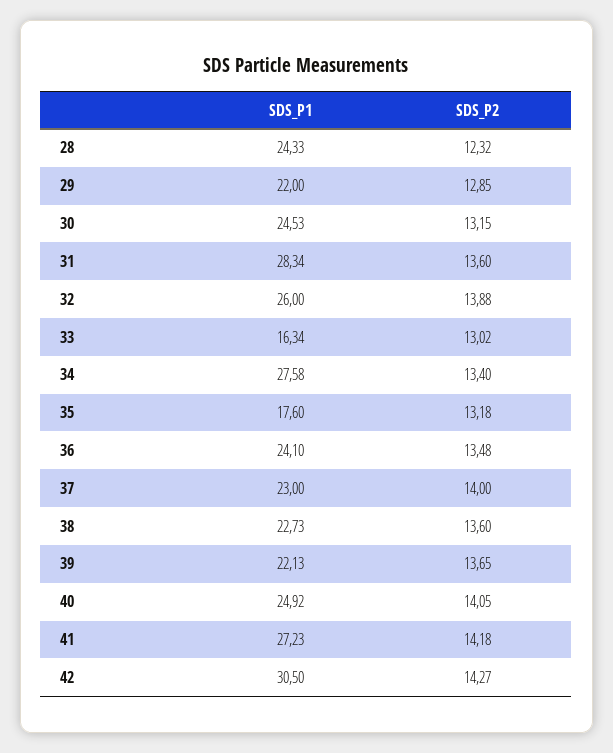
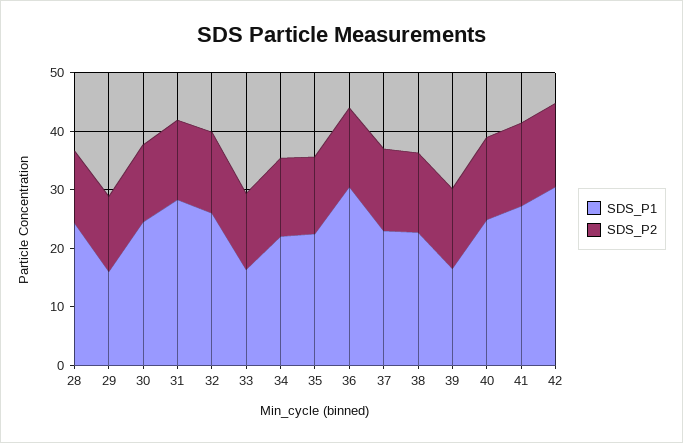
SDS_P1, 29: 22 -> 16
SDS_P1, 34: 27.58 -> 22
SDS_P1, 35: 17.6 -> 22
SDS_P1, 36: 24.1 -> 30
SDS_P1, 39: 22.13 -> 16

